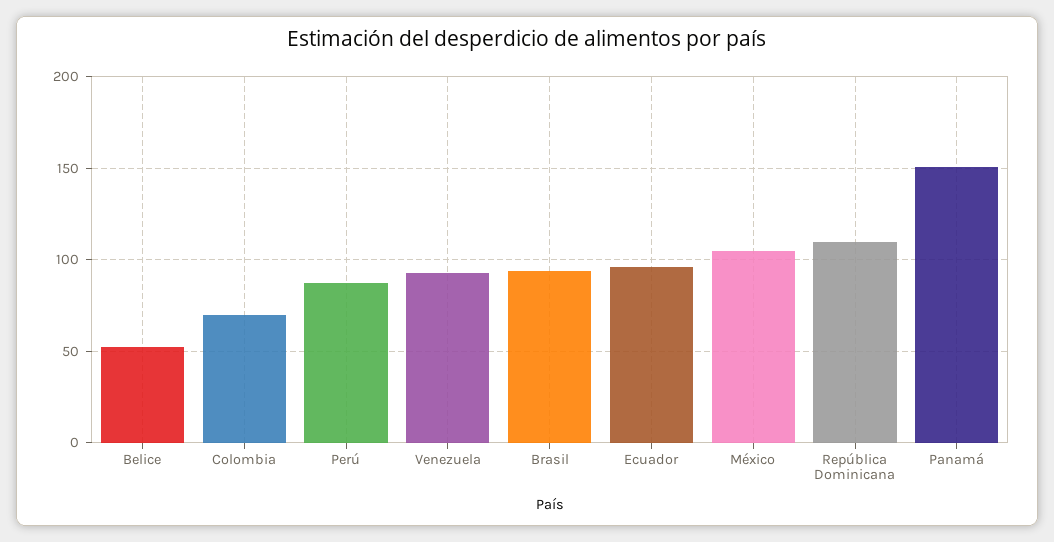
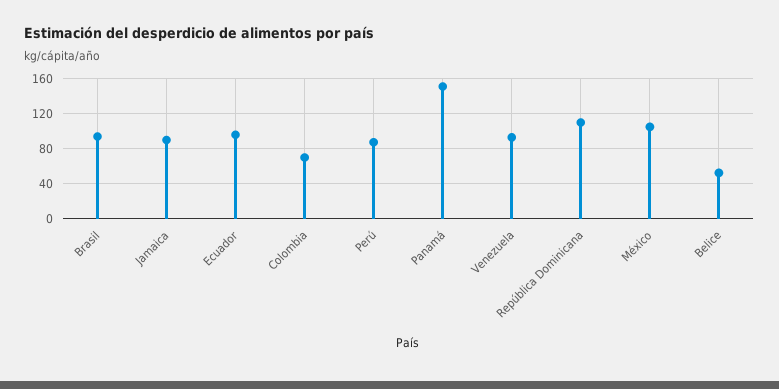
Jamaica: none -> 90

